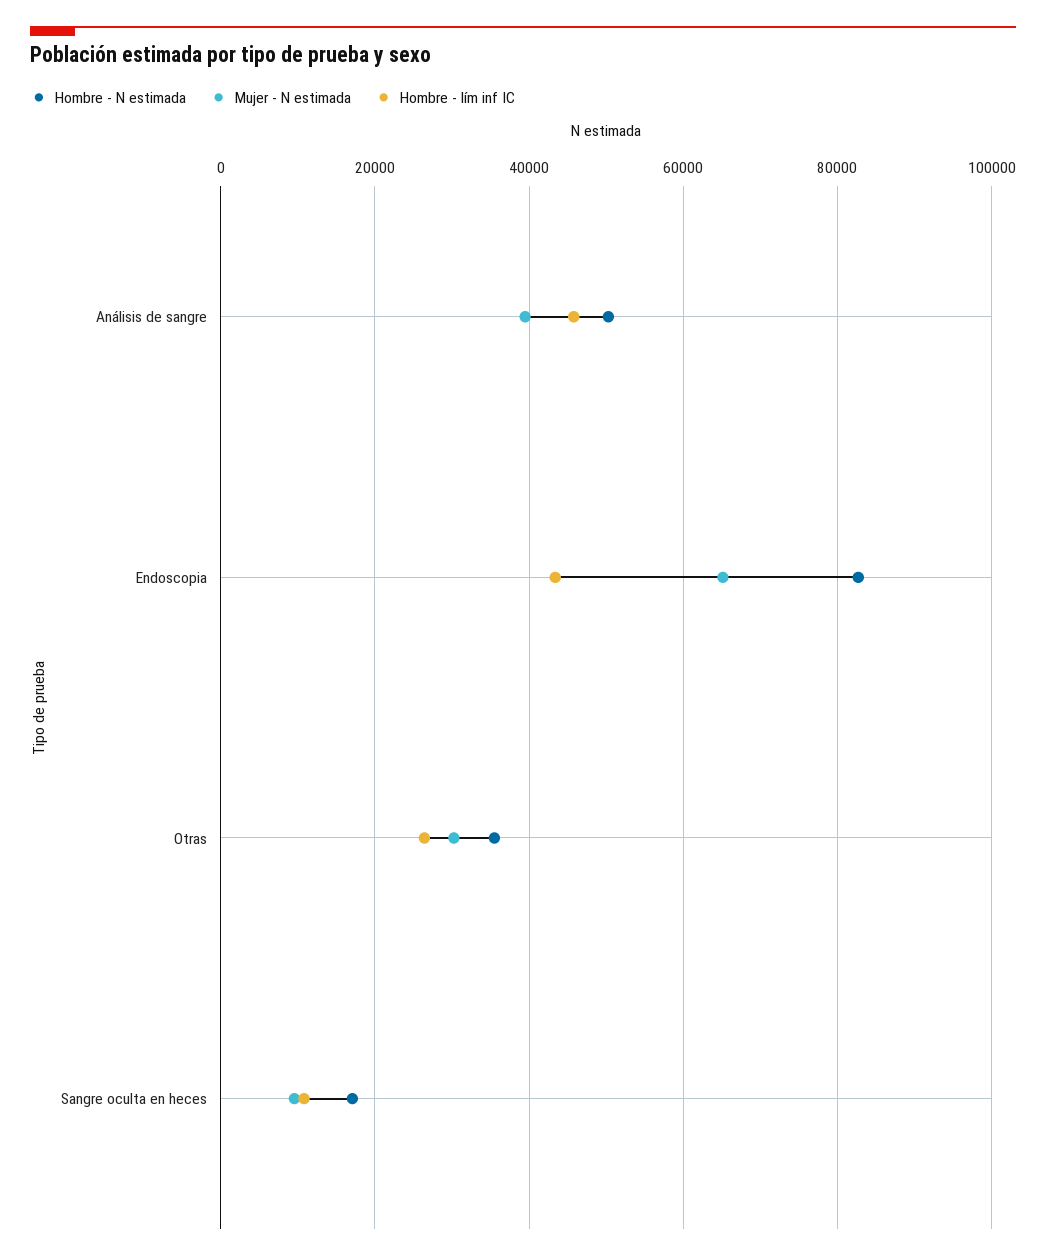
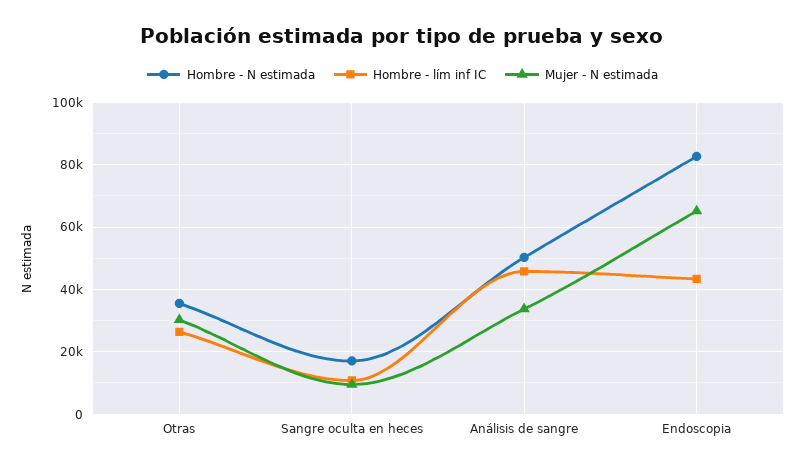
Mujer - N estimada, Análisis de sangre: 40000 -> 34000

